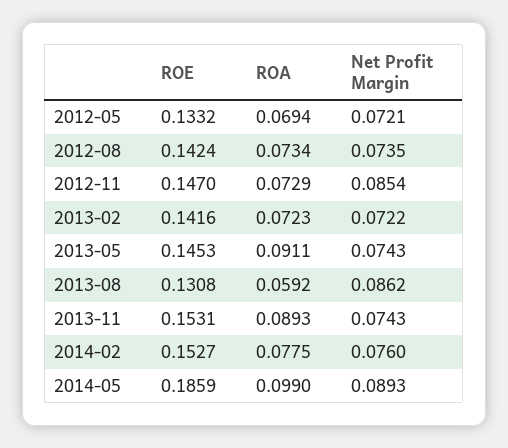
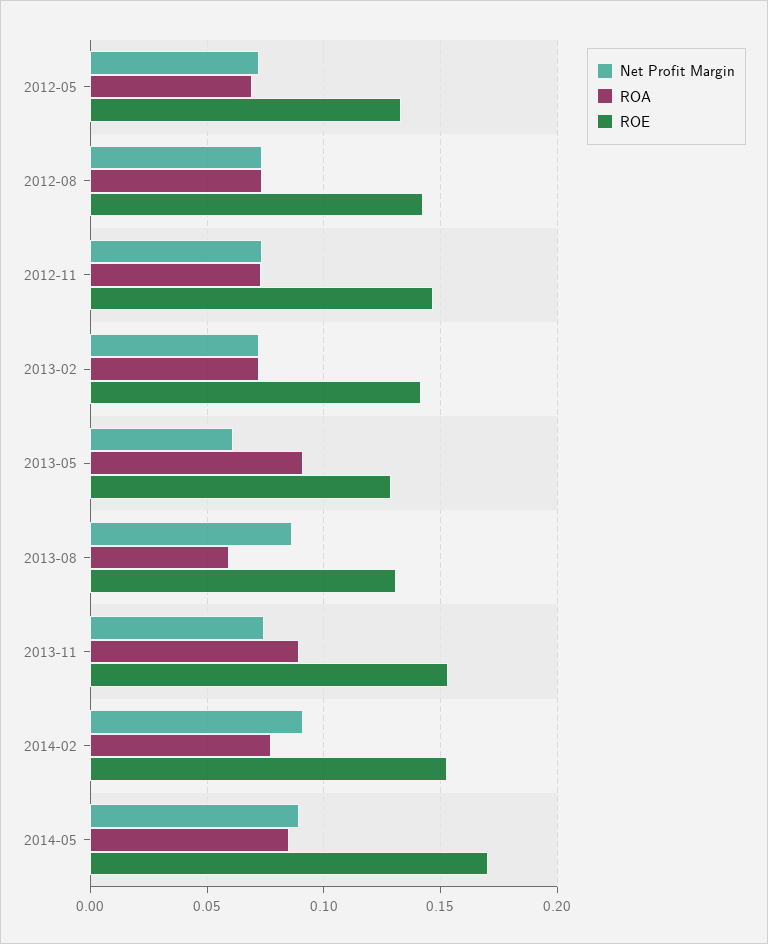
Net Profit Margin, 2012-11: 0.0854 -> 0.075
ROE, 2013-05: 0.1453 -> 0.13
Net Profit Margin, 2013-05: 0.0743 -> 0.06
Net Profit Margin, 2014-02: 0.076 -> 0.09
ROE, 2014-05: 0.1859 -> 0.17
ROA, 2014-05: 0.099 -> 0.085

